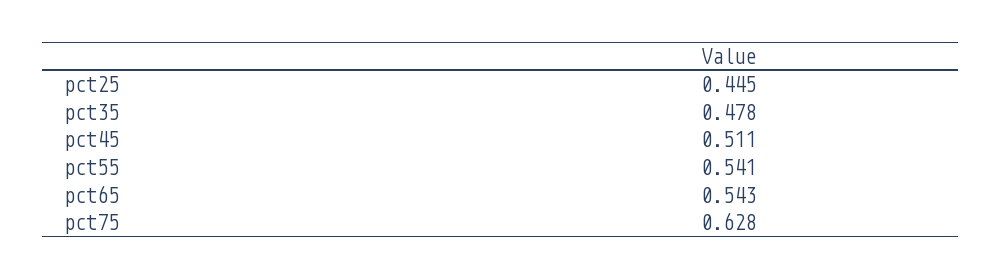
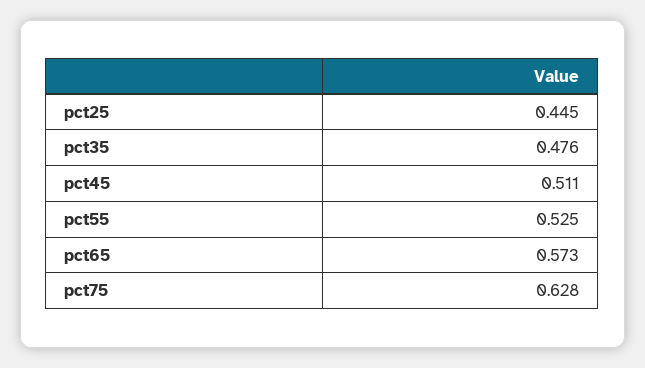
pct35: 0.478 -> 0.476
pct55: 0.541 -> 0.525
pct65: 0.543 -> 0.573

